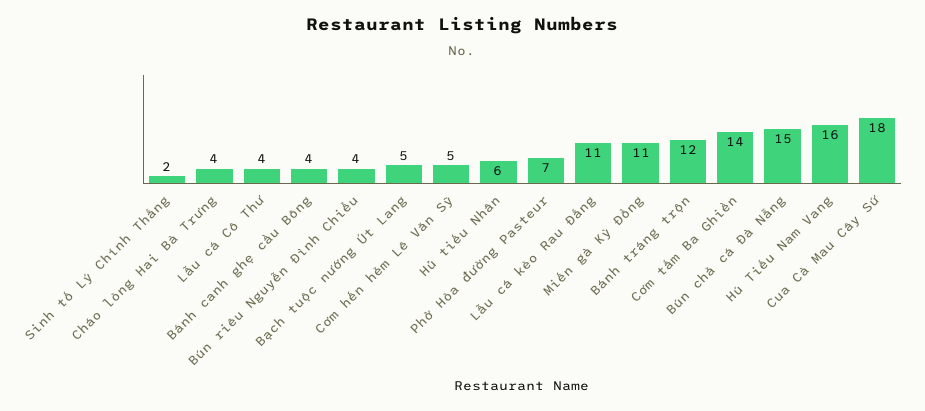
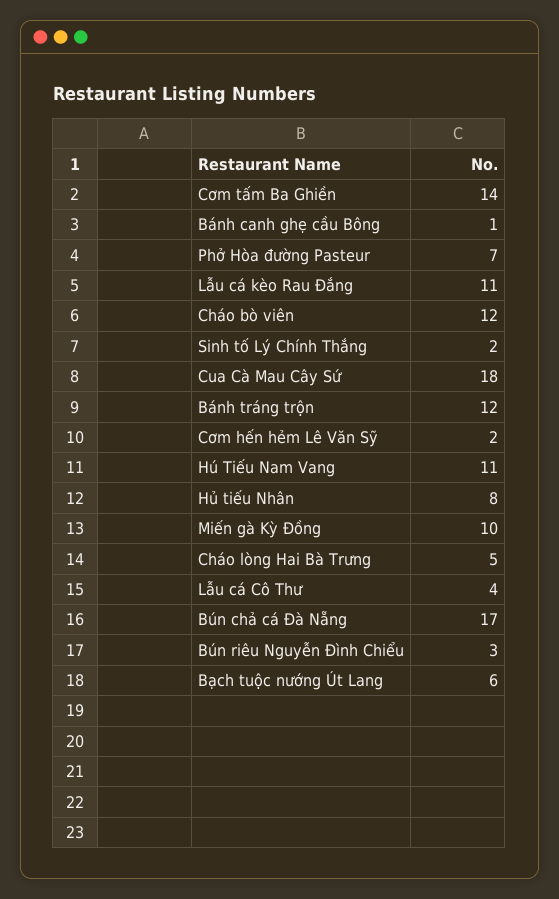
Cháo lòng Hai Bà Trưng: 4 -> 5
Bánh canh ghẹ cầu Bông: 4 -> 1
Bún riêu Nguyễn Đình Chiểu: 4 -> 3
Bạch tuộc nướng Út Lang: 5 -> 6
Cơm hến hẻm Lê Văn Sỹ: 5 -> 2
Hủ tiếu Nhân: 6 -> 8
Miến gà Kỳ Đồng: 11 -> 10
Bún chả cá Đà Nẵng: 15 -> 17
Hú Tiếu Nam Vang: 16 -> 11
Cháo bò viên: none -> 12

